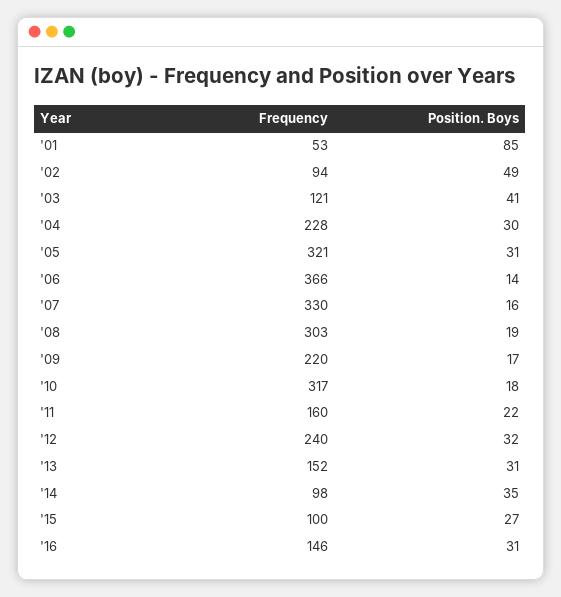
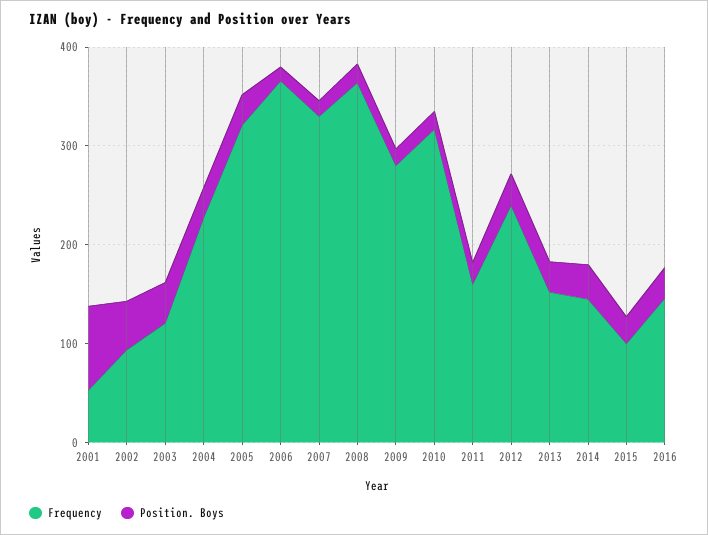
Frequency, '08: 303 -> 360
Frequency, '09: 220 -> 280
Frequency, '14: 98 -> 140

